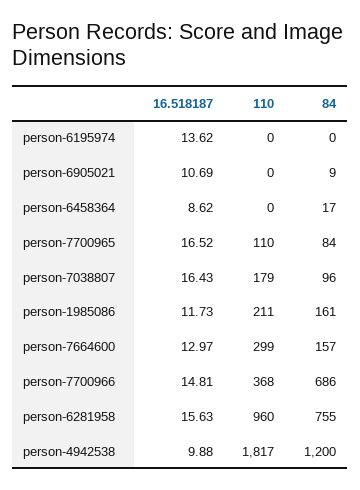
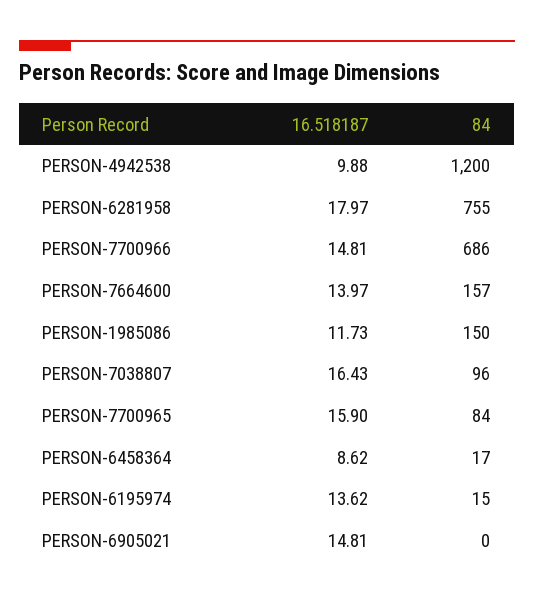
110, person-6195974: 0 -> none
84, person-6195974: 0 -> 15
16.518187, person-6905021: 10.69 -> 14.81
110, person-6905021: 0 -> none
84, person-6905021: 9 -> 0
110, person-6458364: 0 -> none
16.518187, person-7700965: 16.52 -> 15.9
110, person-7700965: 110 -> none
110, person-7038807: 179 -> none
110, person-1985086: 211 -> none
84, person-1985086: 161 -> 150
16.518187, person-7664600: 12.97 -> 13.97
110, person-7664600: 299 -> none
110, person-7700966: 368 -> none
16.518187, person-6281958: 15.63 -> 17.97
110, person-6281958: 960 -> none
110, person-4942538: 1817 -> none

